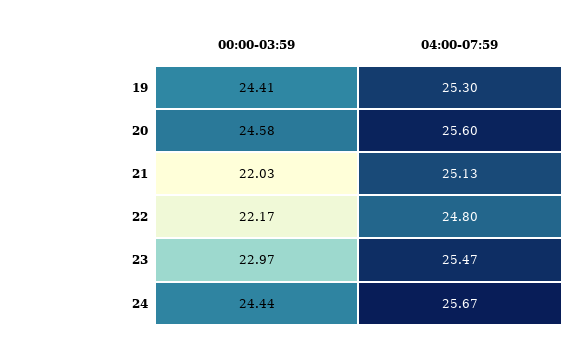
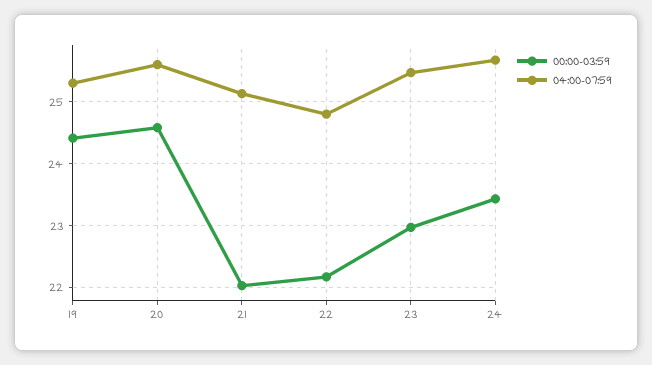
00:00-03:59, 24: 24.44 -> 23.4

